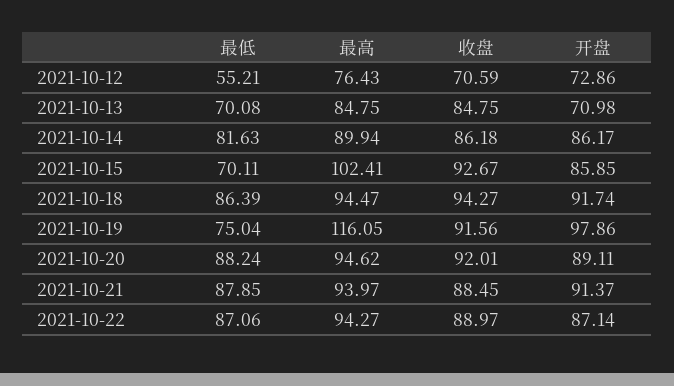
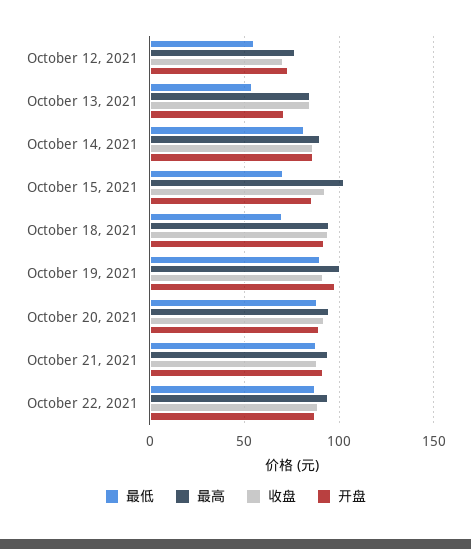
最低, 2021-10-13: 70.08 -> 55
最低, 2021-10-18: 86.39 -> 70
最低, 2021-10-19: 75.04 -> 90
最高, 2021-10-19: 116.05 -> 100

